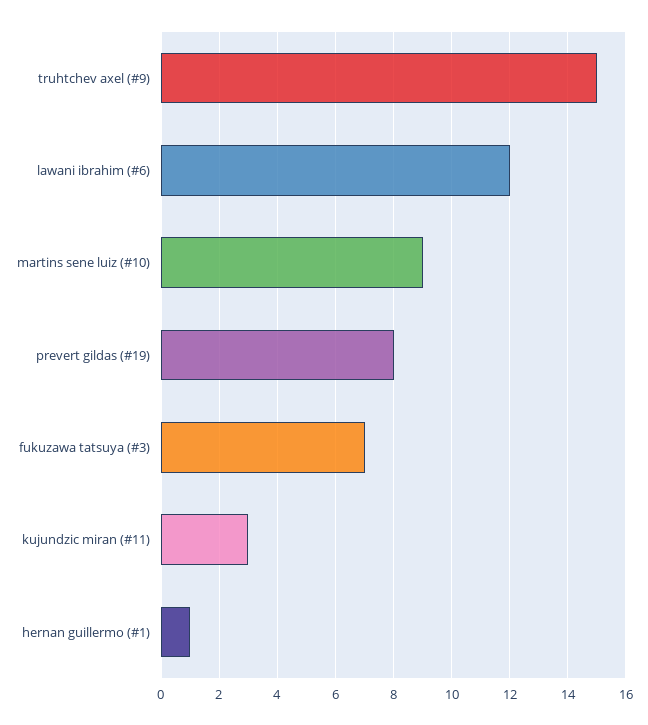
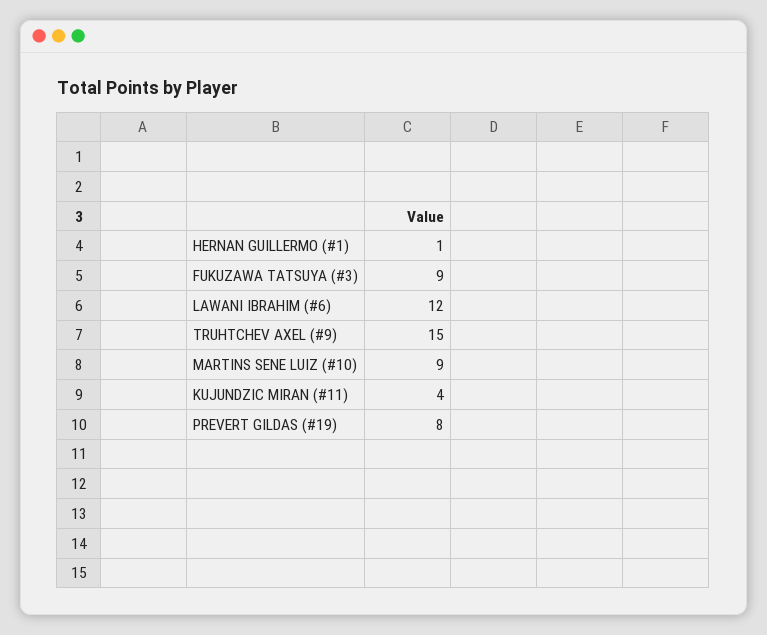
fukuzawa tatsuya (#3): 7 -> 9
kujundzic miran (#11): 3 -> 4

